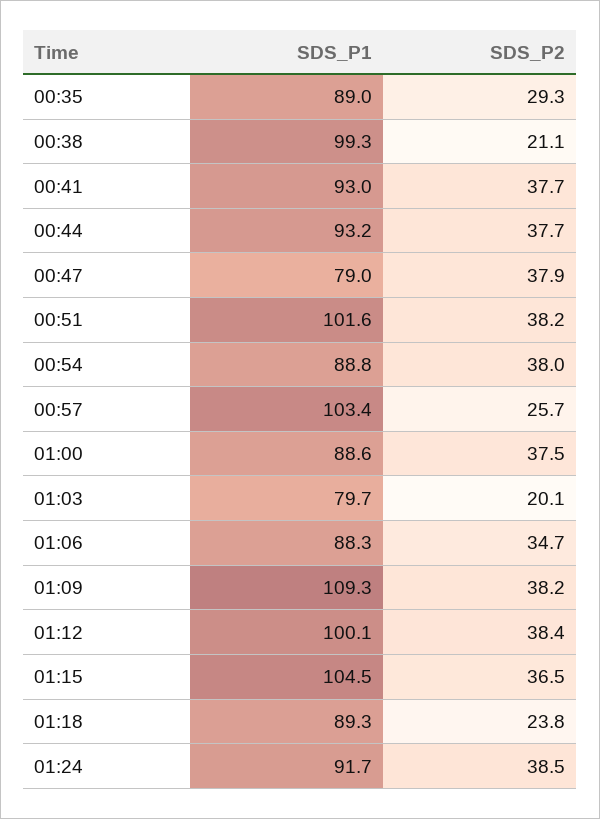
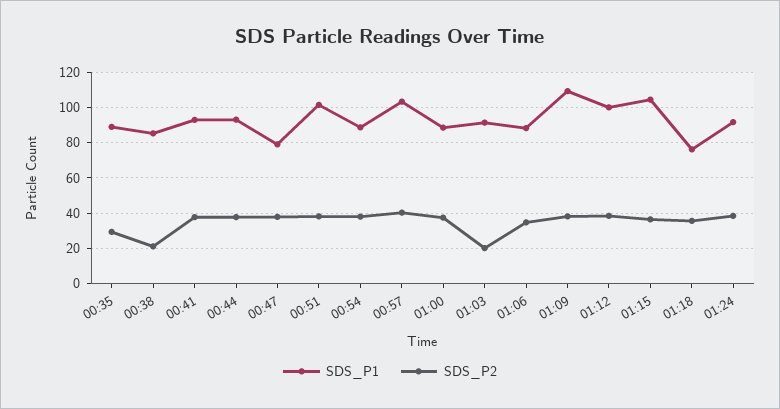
SDS_P1, 00:38: 99.3 -> 85
SDS_P2, 00:57: 25.7 -> 40
SDS_P1, 01:03: 79.7 -> 90
SDS_P1, 01:18: 89.3 -> 75
SDS_P2, 01:18: 23.8 -> 35

